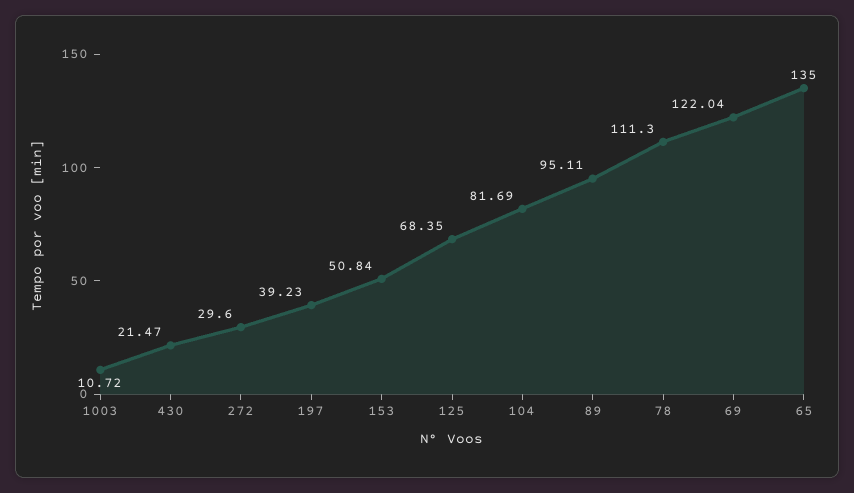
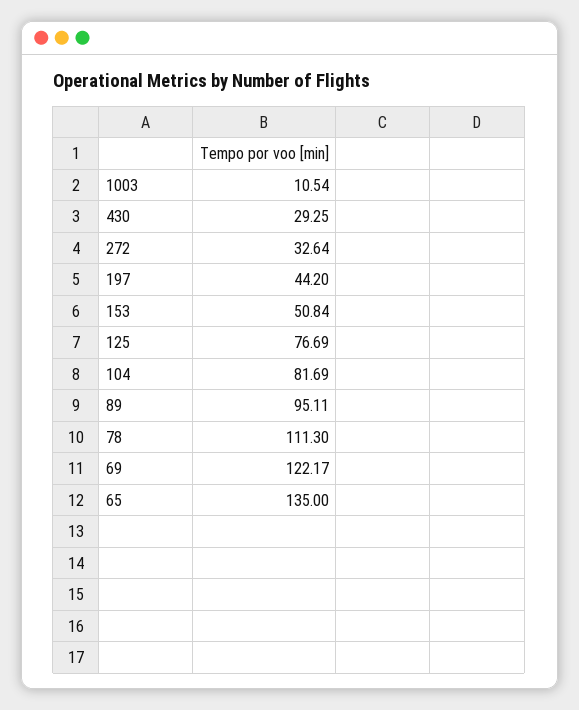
1003: 10.72 -> 10.54
430: 21.47 -> 29.25
272: 29.6 -> 32.64
197: 39.23 -> 44.2
125: 68.35 -> 76.69
69: 122.04 -> 122.17

